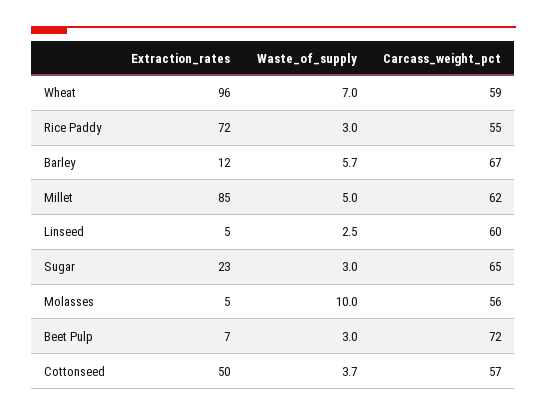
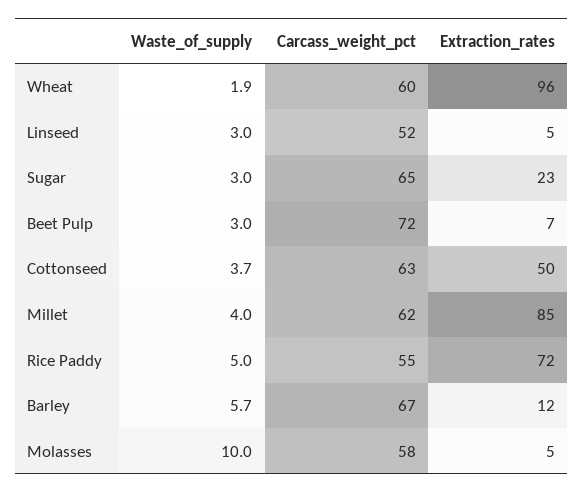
Waste_of_supply, Wheat: 7 -> 1.9
Carcass_weight_pct, Wheat: 59 -> 60
Waste_of_supply, Rice Paddy: 3 -> 5
Waste_of_supply, Millet: 5 -> 4
Waste_of_supply, Linseed: 2.5 -> 3
Carcass_weight_pct, Linseed: 60 -> 52
Carcass_weight_pct, Molasses: 56 -> 58
Carcass_weight_pct, Cottonseed: 57 -> 63

